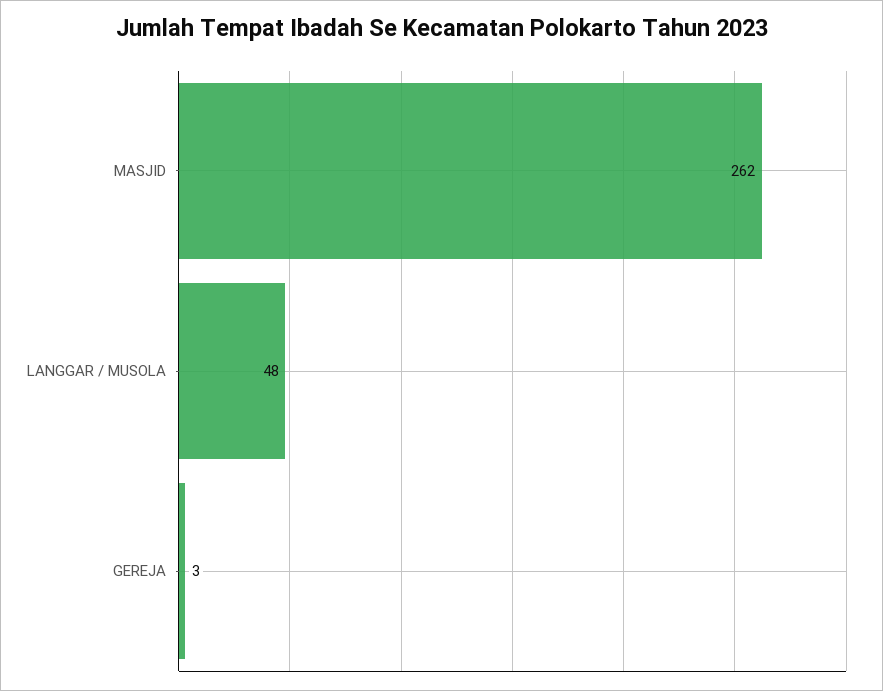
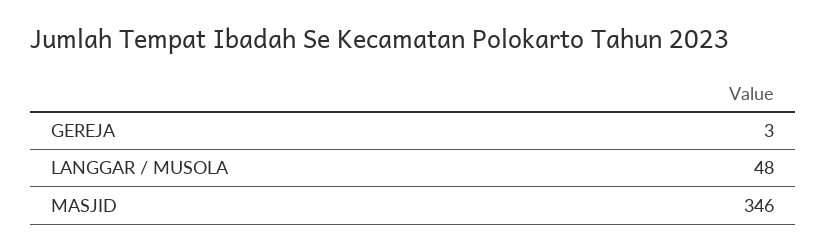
MASJID: 262 -> 346

